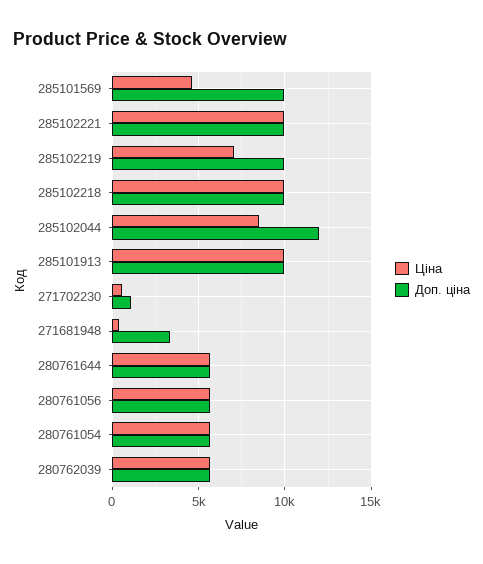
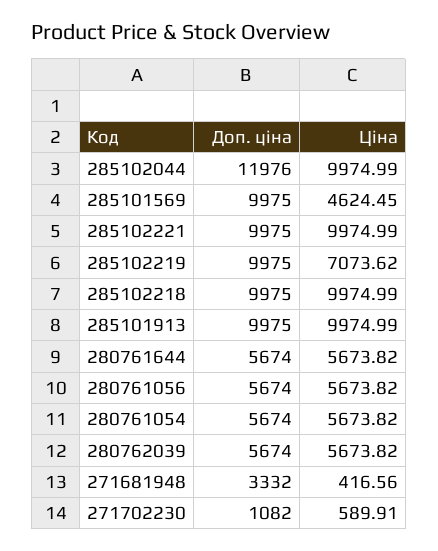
Ціна, 285102044: 8500 -> 9974.99

